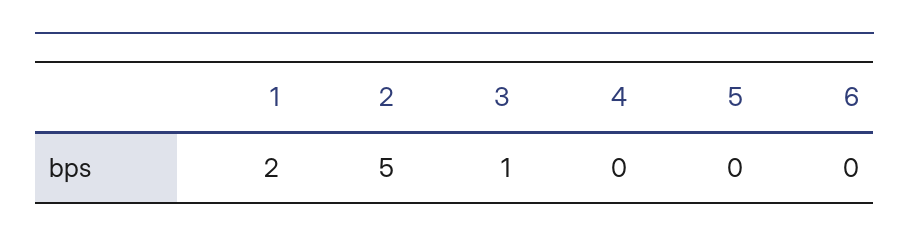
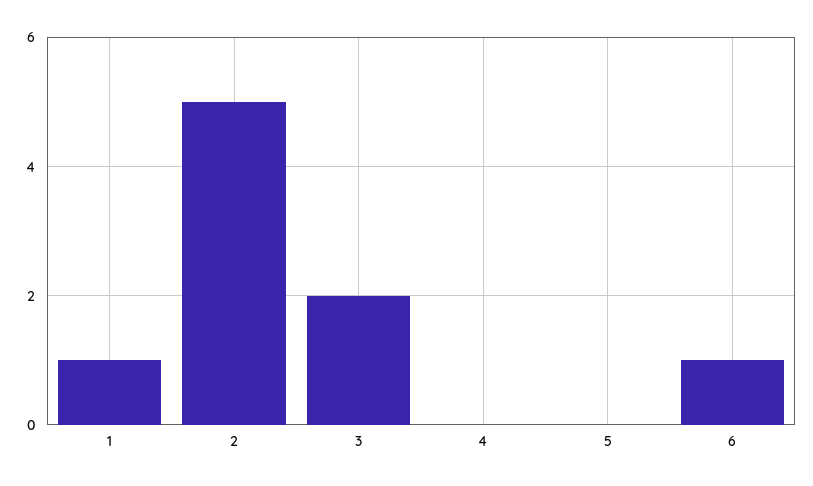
1: 2 -> 1
3: 1 -> 2
6: 0 -> 1

